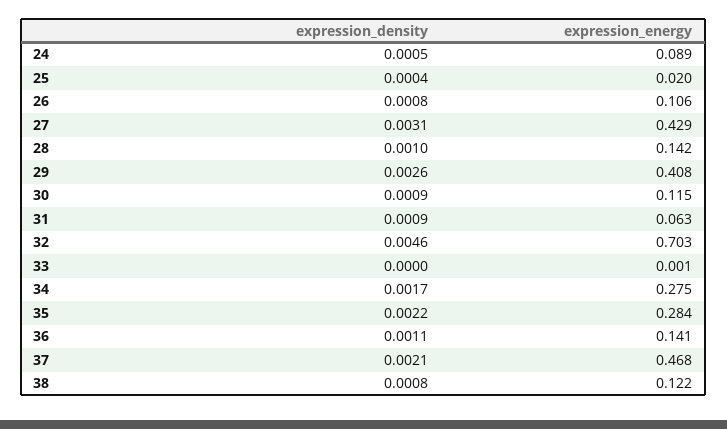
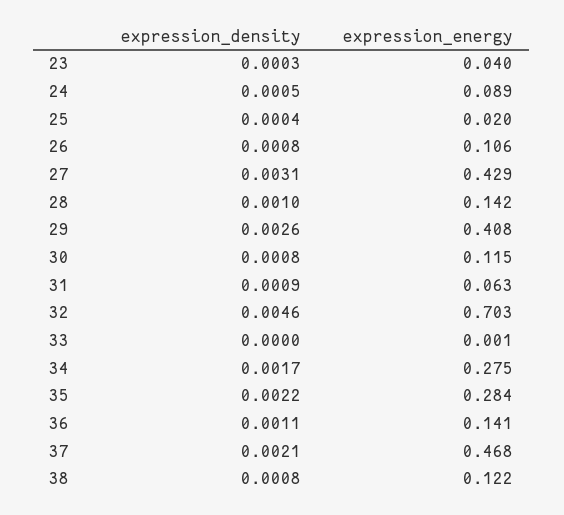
expression_density, 30: 0.0009 -> 0.0008
expression_density, 23: none -> 0.0003
expression_energy, 23: none -> 0.04

